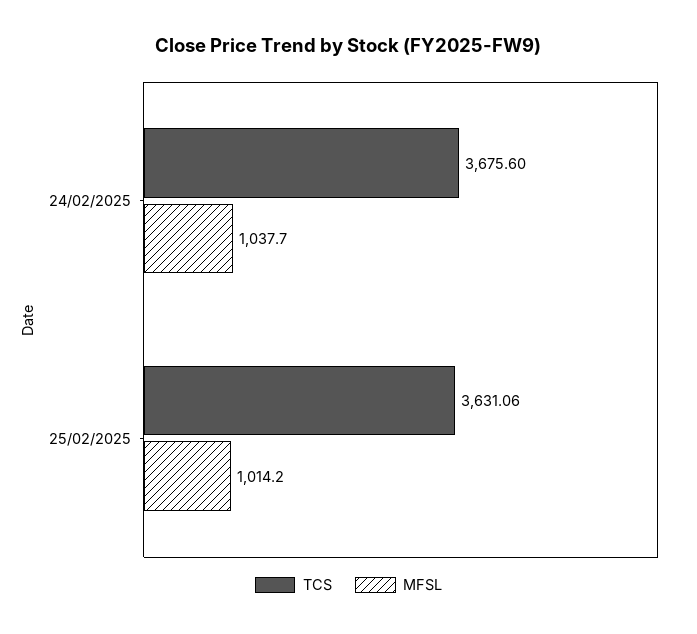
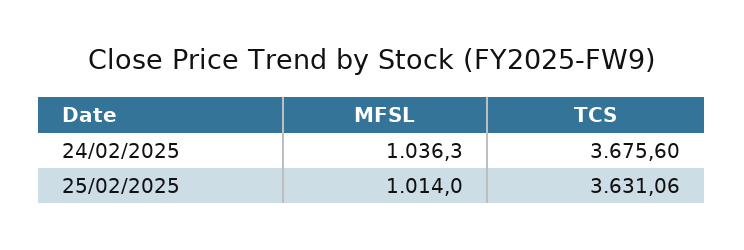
MFSL, 24/02/2025: 1037.7 -> 1036.3
MFSL, 25/02/2025: 1014.2 -> 1014

